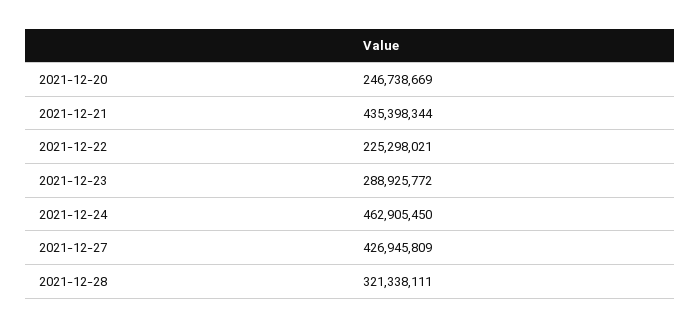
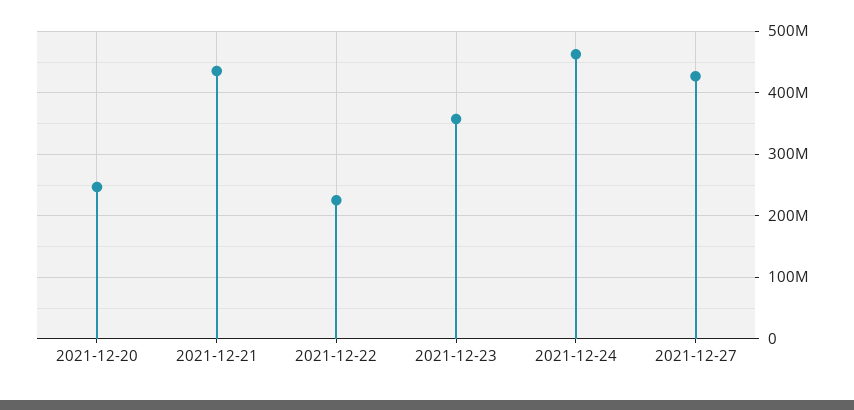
2021-12-23: 288925772 -> 360000000
2021-12-28: 321338111 -> none

